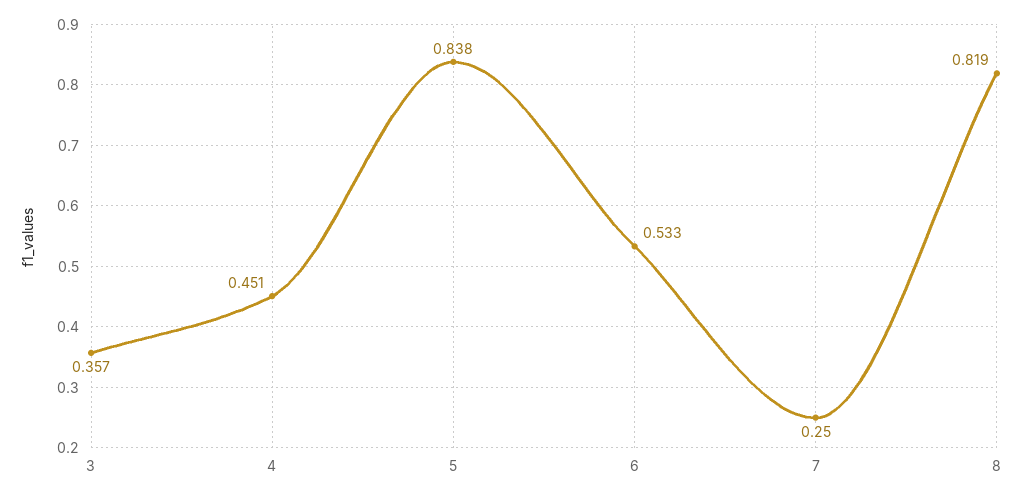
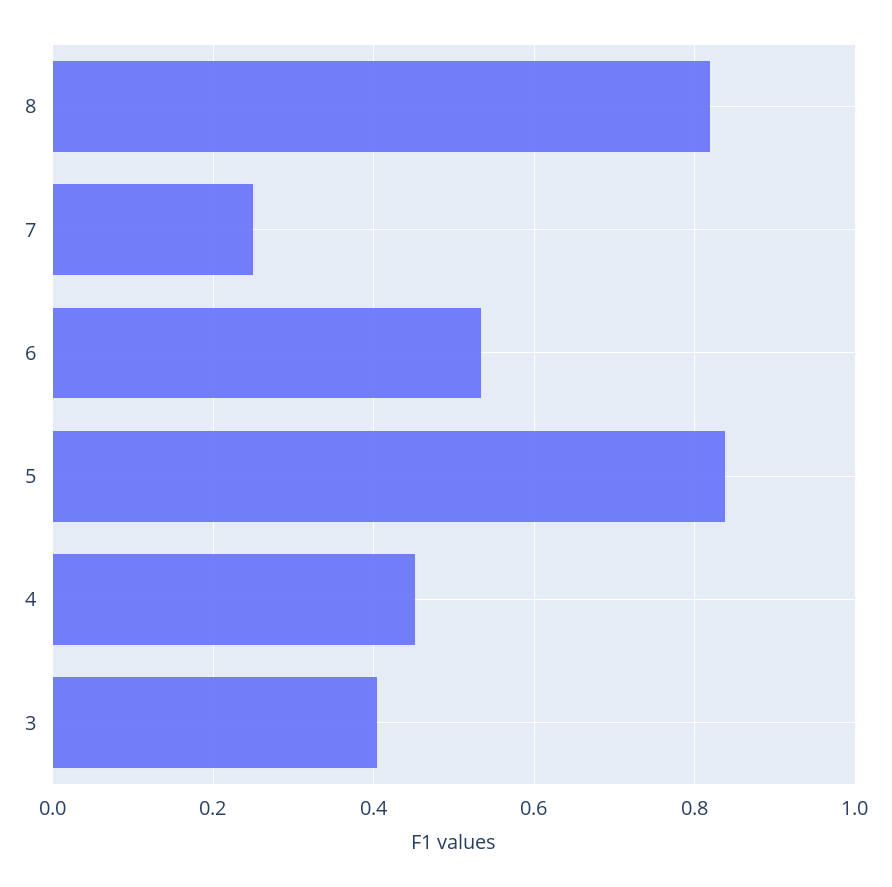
3: 0.357 -> 0.4

